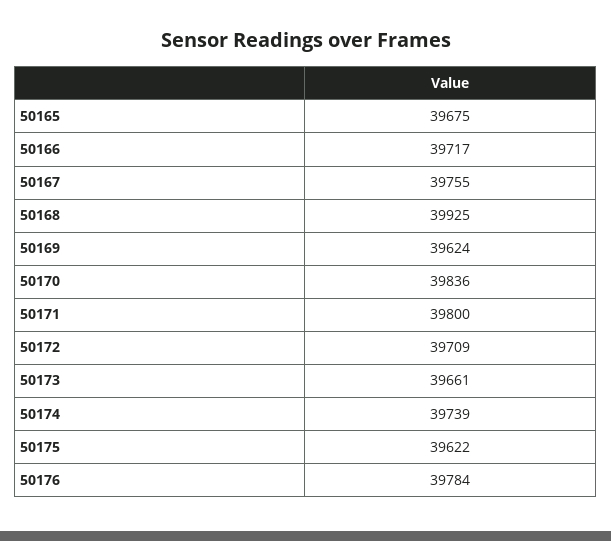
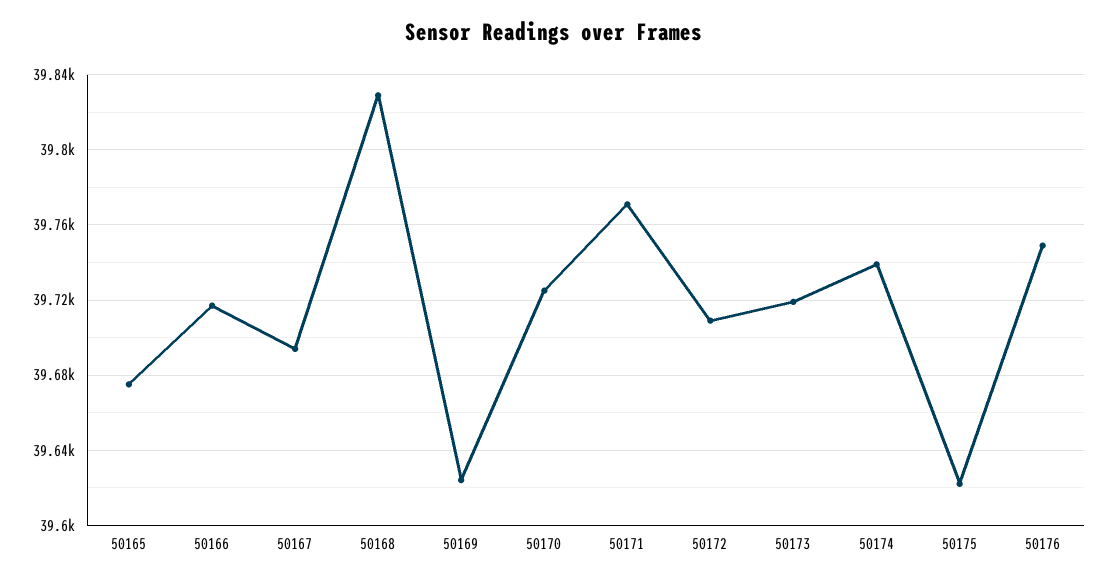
50167: 39755 -> 39695
50168: 39925 -> 39830
50170: 39836 -> 39725
50171: 39800 -> 39770
50173: 39661 -> 39720
50176: 39784 -> 39750

